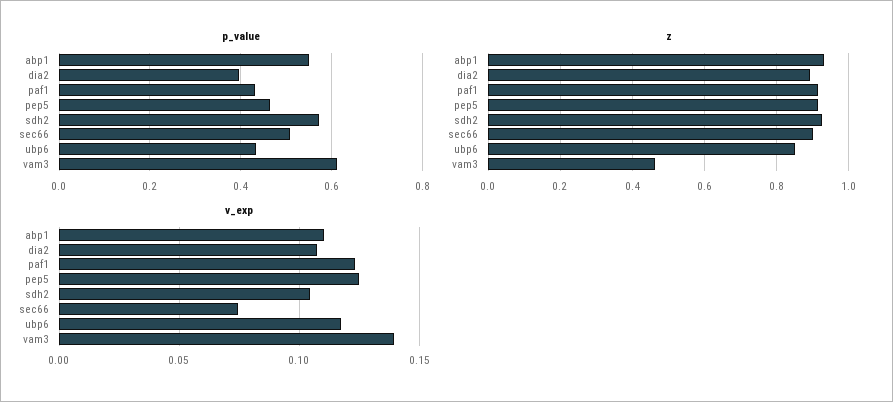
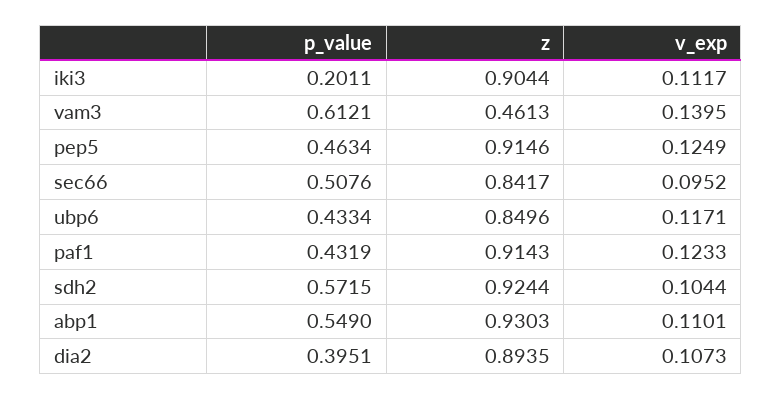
z, sec66: 0.9 -> 0.8417
v_exp, sec66: 0.075 -> 0.0952
p_value, iki3: none -> 0.2011
z, iki3: none -> 0.9044
v_exp, iki3: none -> 0.1117

